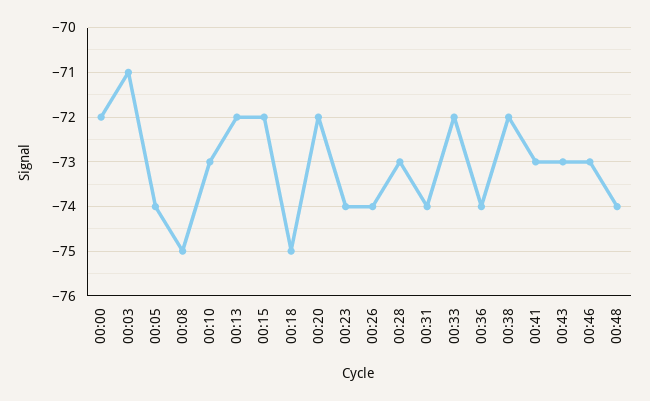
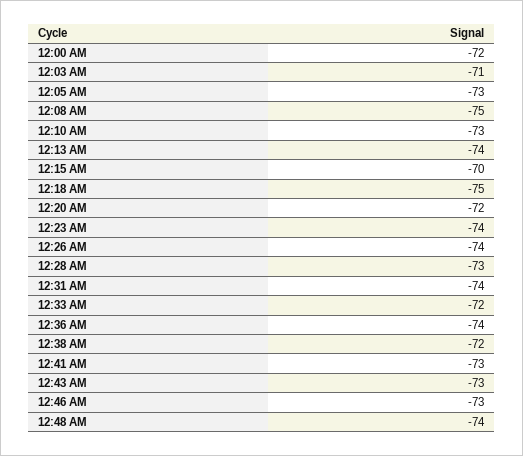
00:05: -74 -> -73
00:13: -72 -> -74
00:15: -72 -> -70

